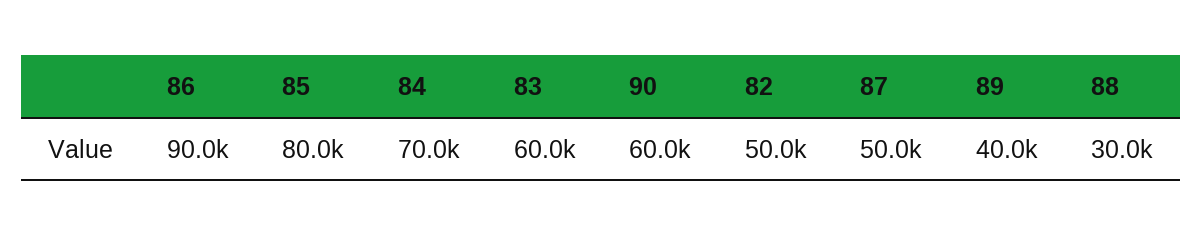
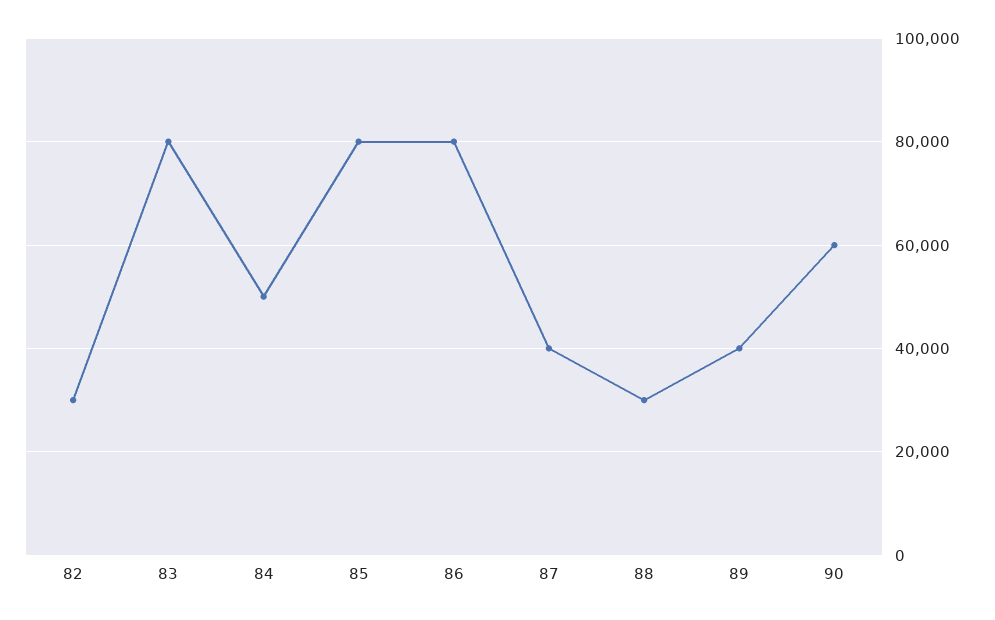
86: 90000 -> 80000
84: 70000 -> 50000
83: 60000 -> 80000
82: 50000 -> 30000
87: 50000 -> 40000

